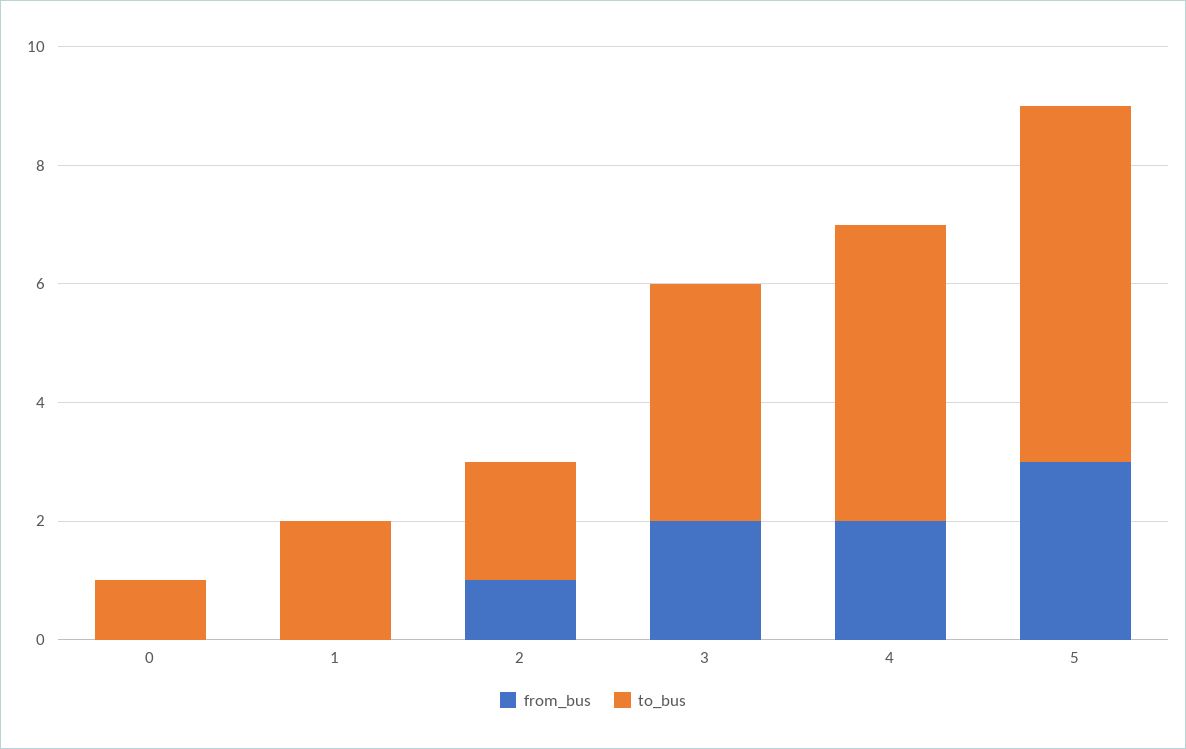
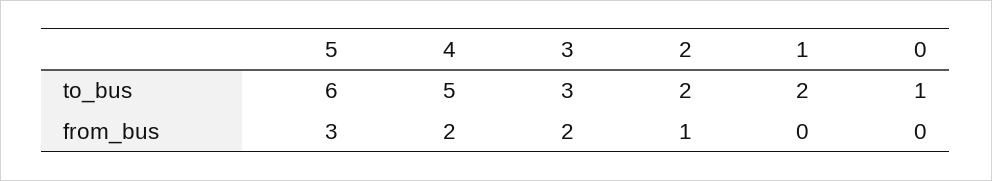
to_bus, 3: 4 -> 3

